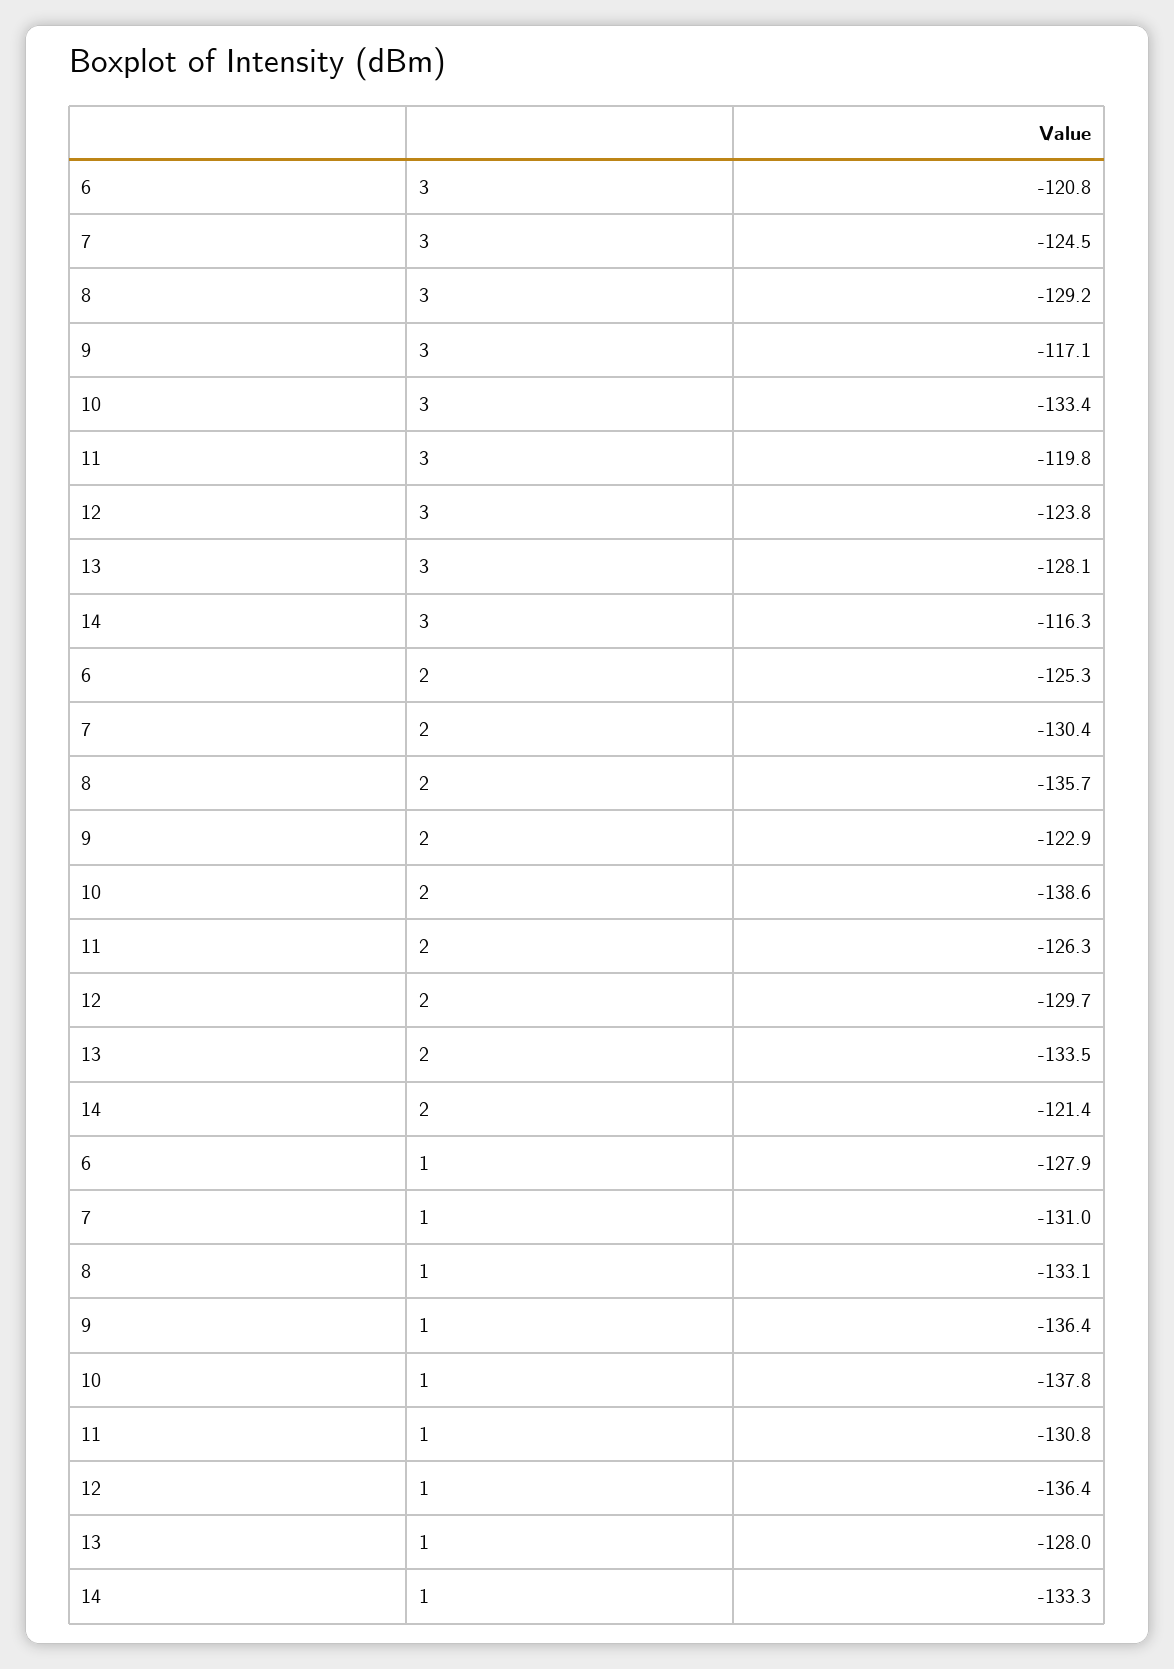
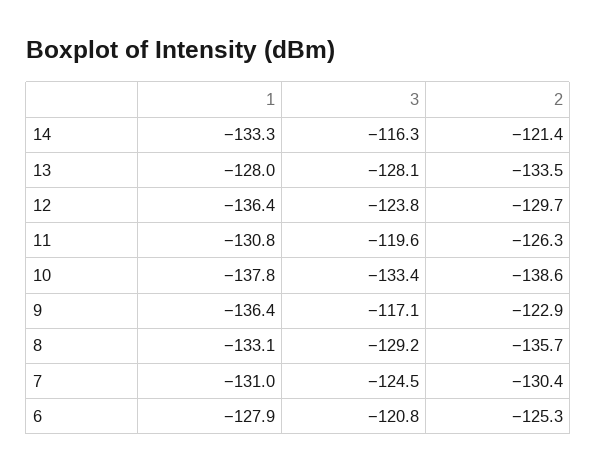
11, 3: -119.8 -> -119.6

